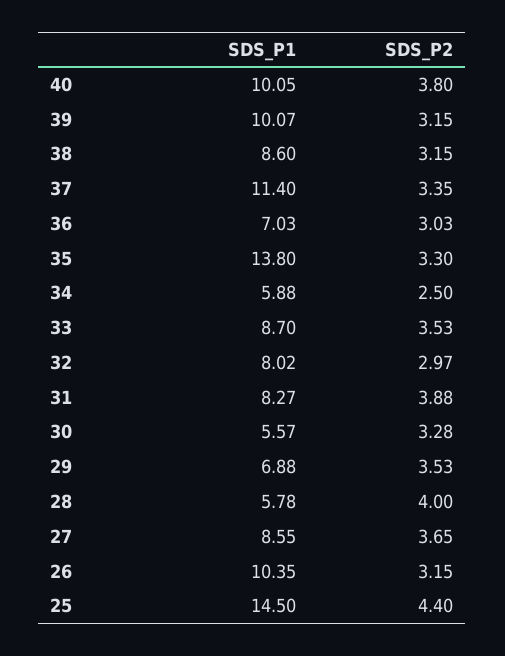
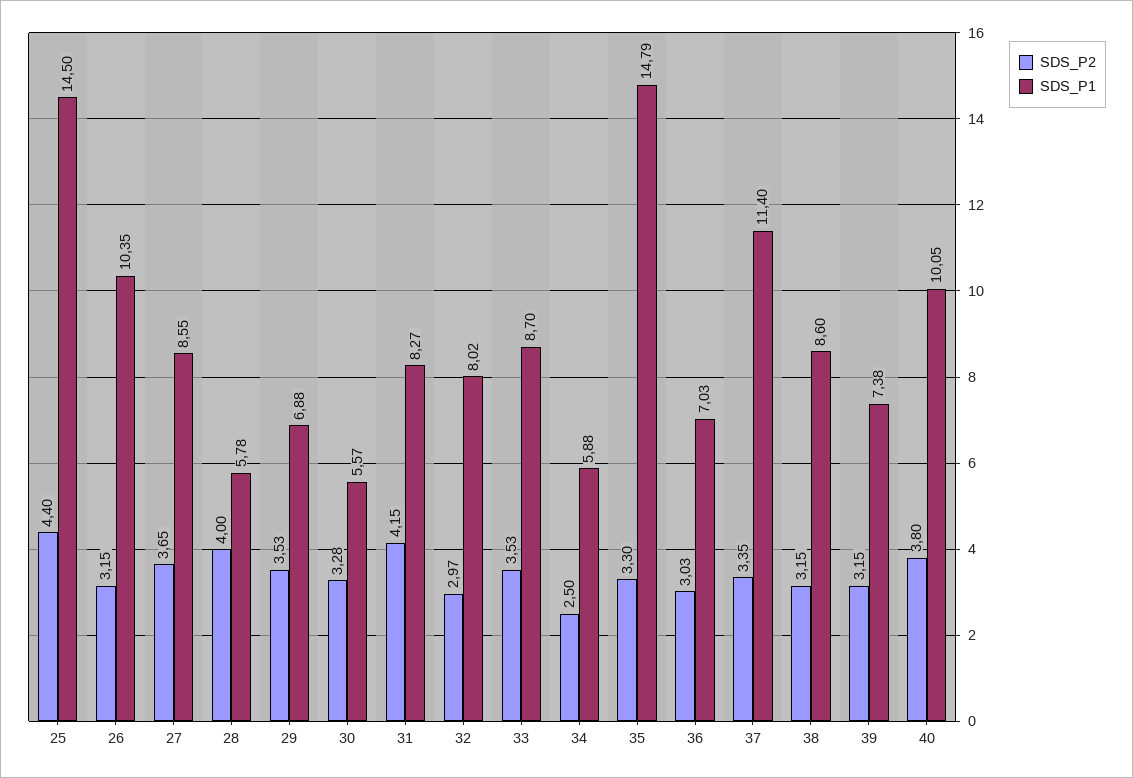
SDS_P1, 39: 10.07 -> 7.38
SDS_P1, 35: 13.8 -> 14.79
SDS_P2, 31: 3.88 -> 4.15

